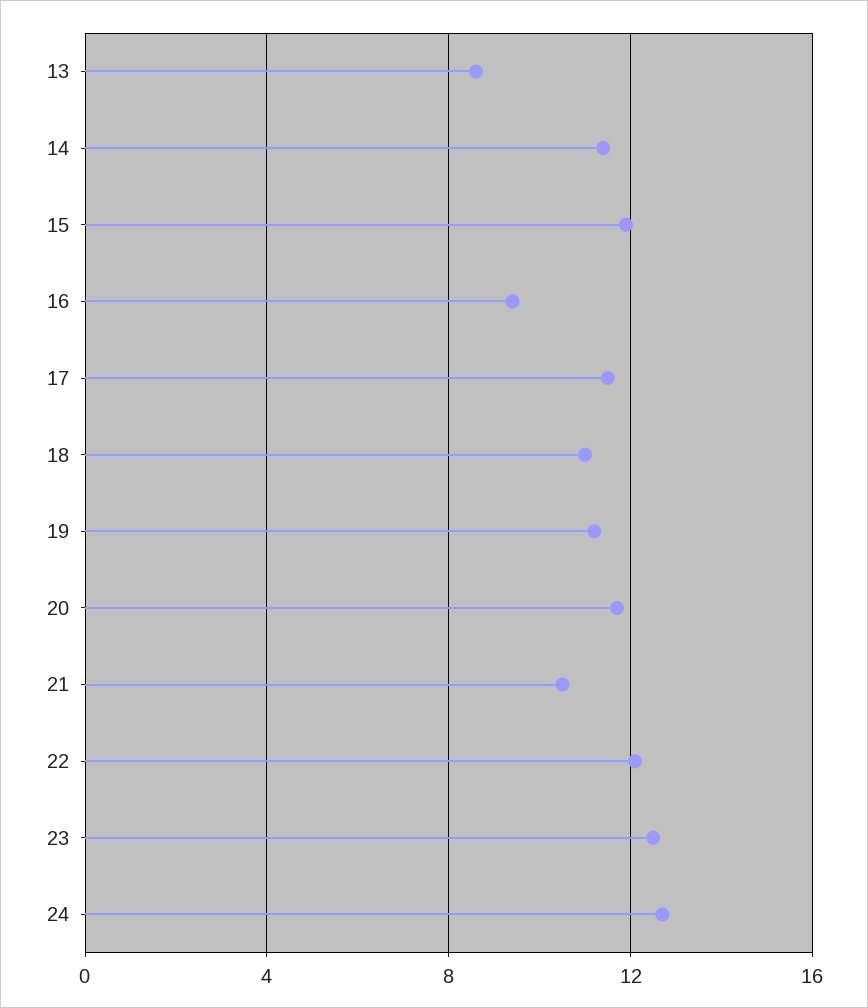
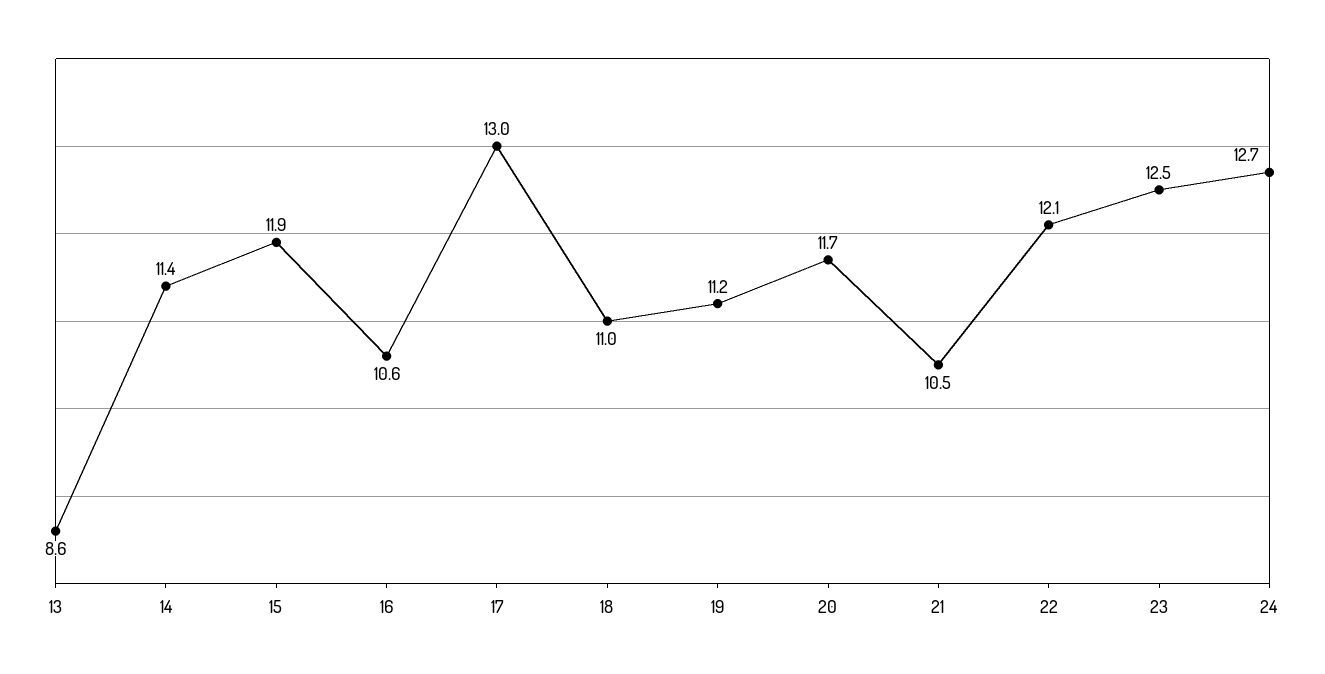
16: 9.5 -> 10.6
17: 11.5 -> 13

